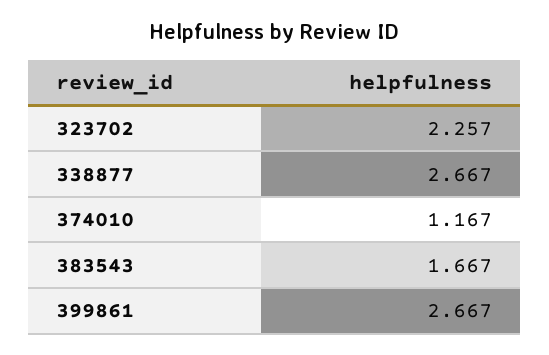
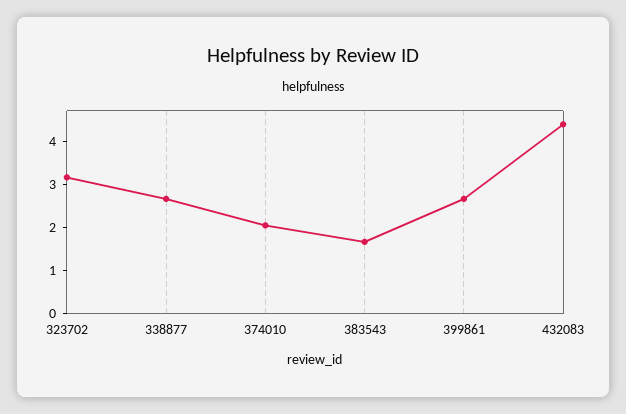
323702: 2.257 -> 3.2
374010: 1.167 -> 2
432083: none -> 4.4

